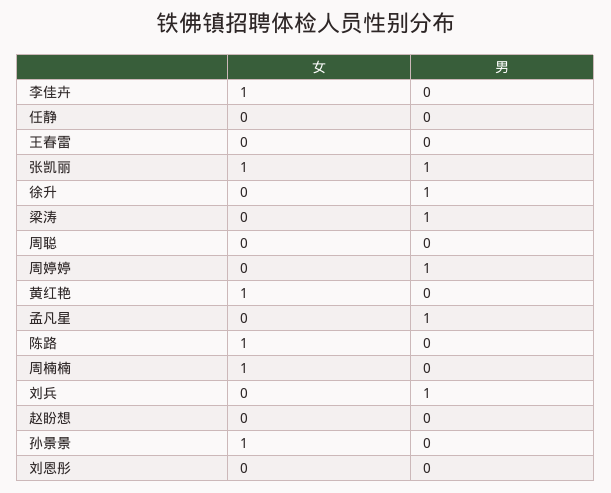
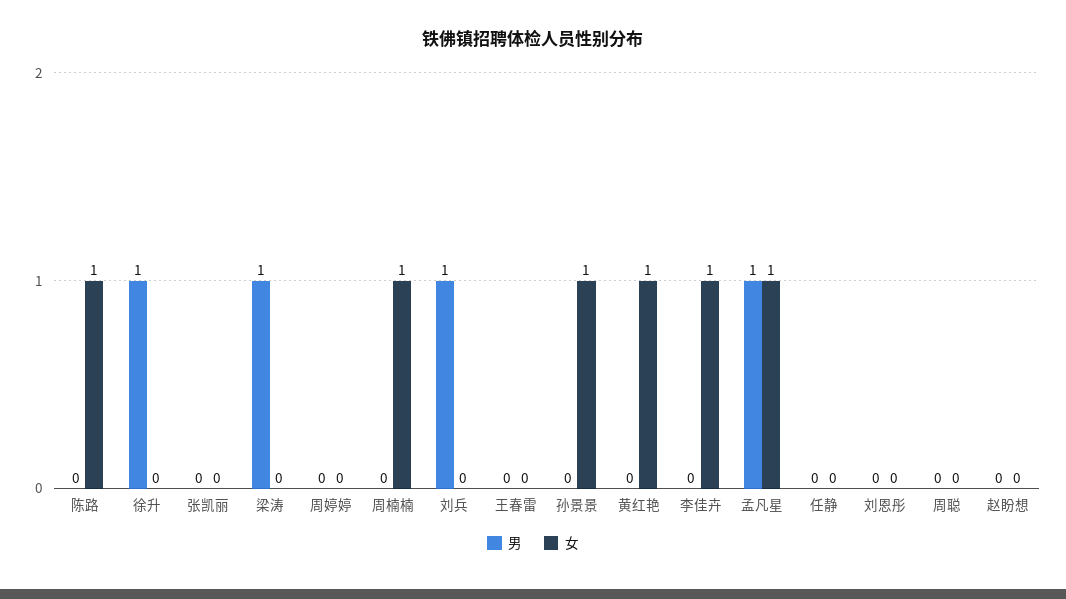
女, 张凯丽: 1 -> 0
男, 张凯丽: 1 -> 0
男, 周婷婷: 1 -> 0
女, 孟凡星: 0 -> 1

